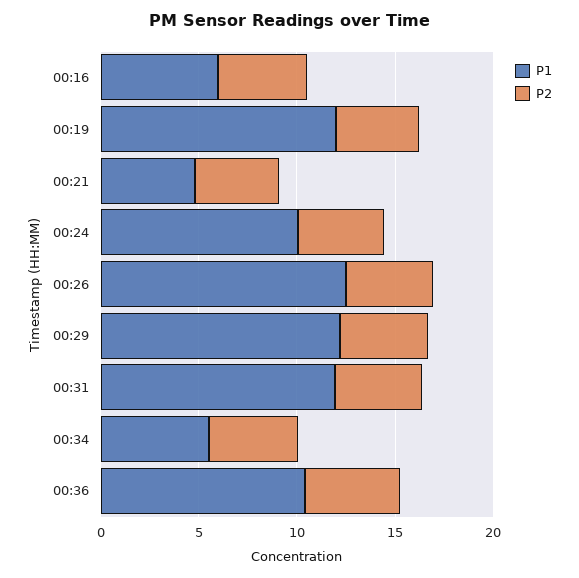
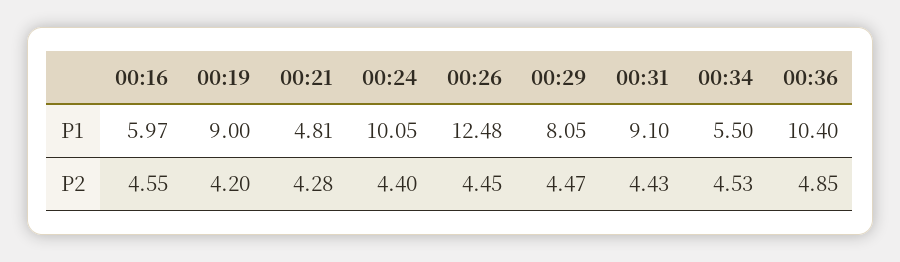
P1, 00:19: 12 -> 9
P1, 00:29: 12 -> 8.05
P1, 00:31: 12 -> 9.1

